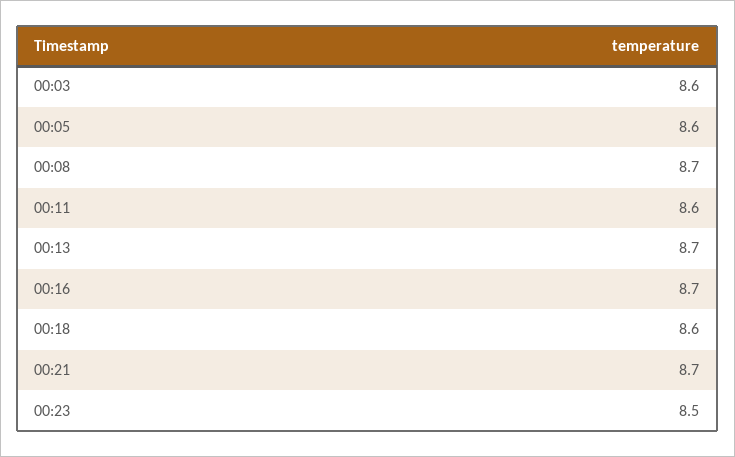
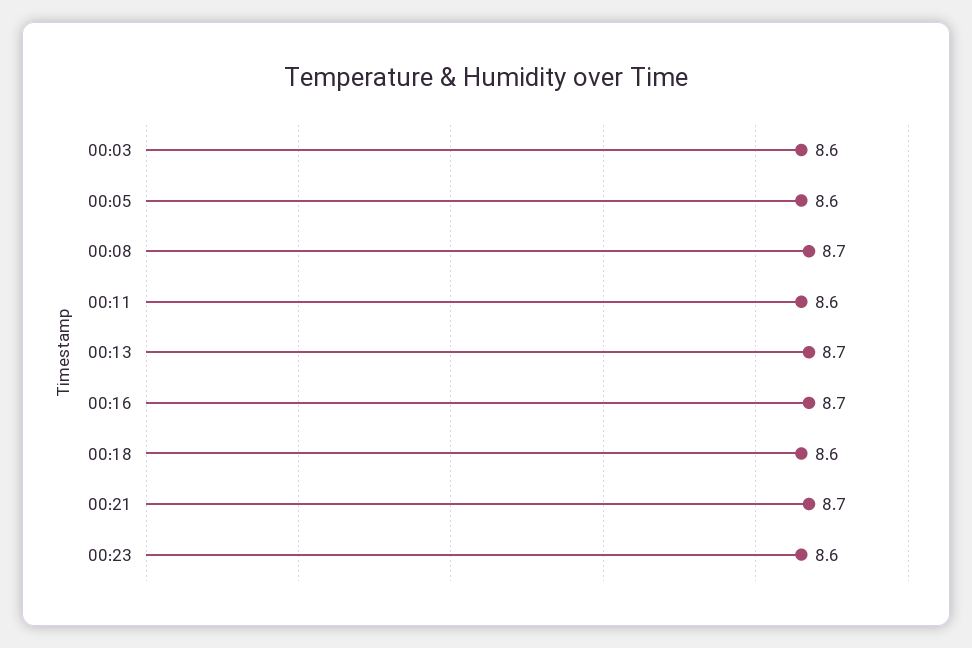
00:23: 8.5 -> 8.6

